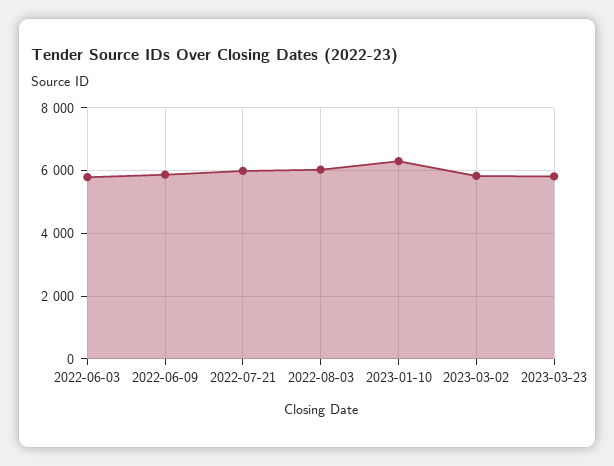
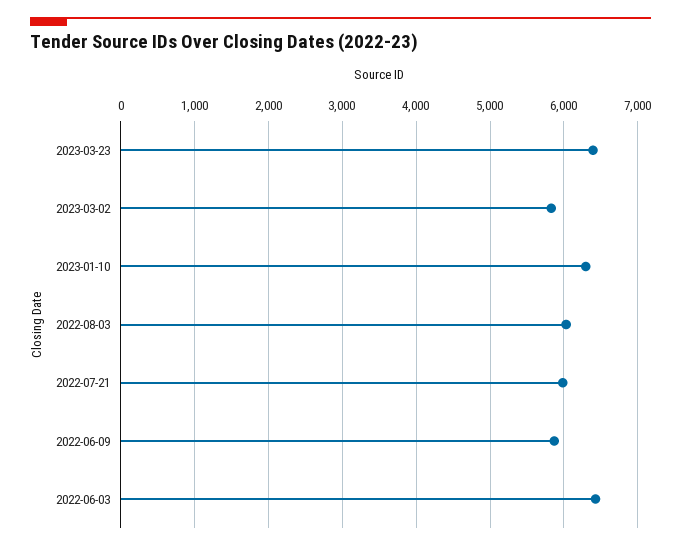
2022-06-03: 5800 -> 6400
2023-03-23: 5800 -> 6400

